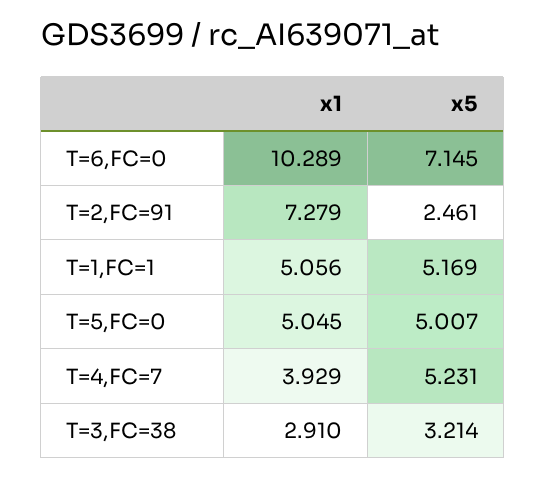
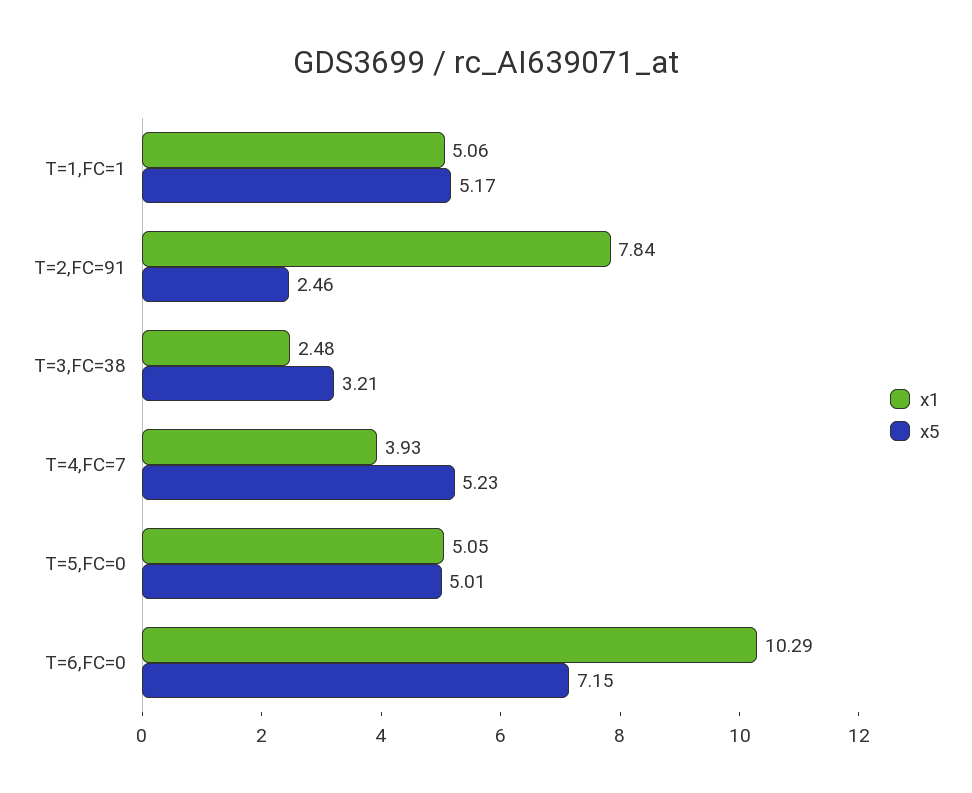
x1, T=2,FC=91: 7.279 -> 7.84
x1, T=3,FC=38: 2.91 -> 2.48

